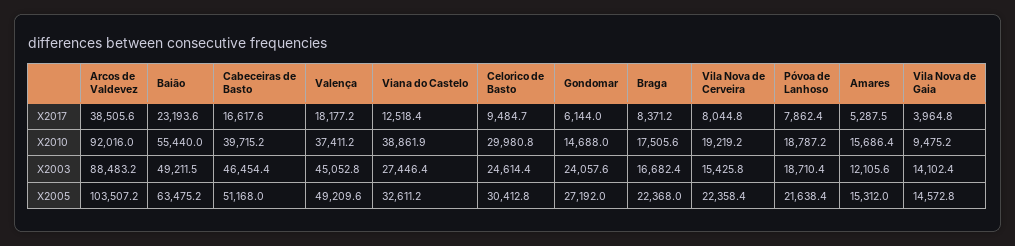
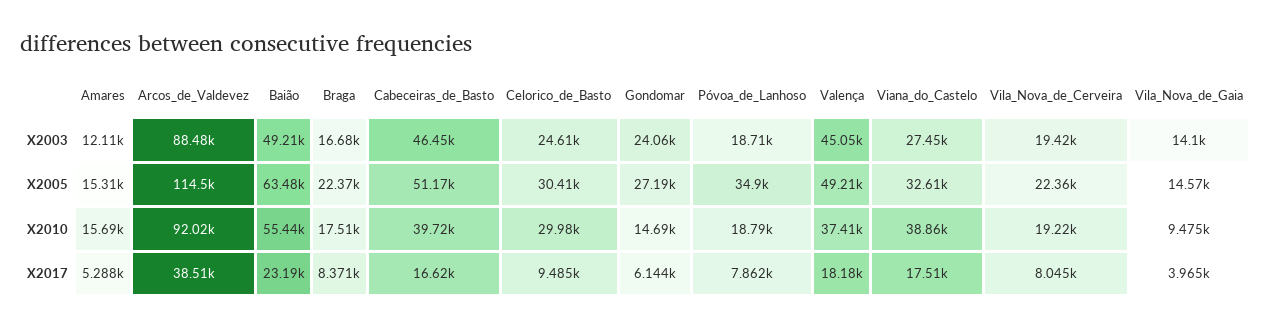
Viana do Castelo, X2017: 12518.4 -> 17510
Vila Nova de Cerveira, X2003: 15425.8 -> 19420
Arcos de Valdevez, X2005: 103507.2 -> 114500
Póvoa de Lanhoso, X2005: 21638.4 -> 34900

